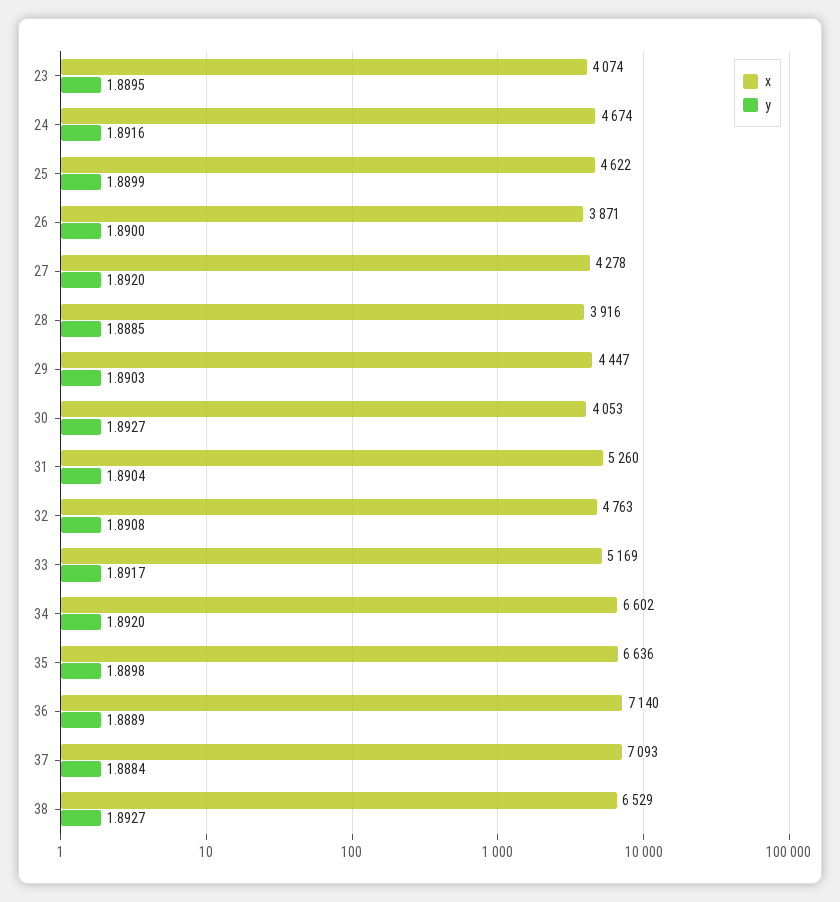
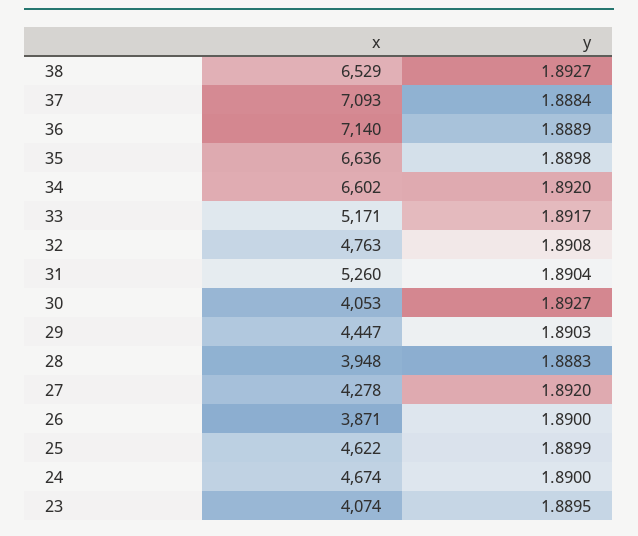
y, 24: 1.8916 -> 1.89
x, 28: 3916 -> 3948
y, 28: 1.8885 -> 1.8883
x, 33: 5169 -> 5171

